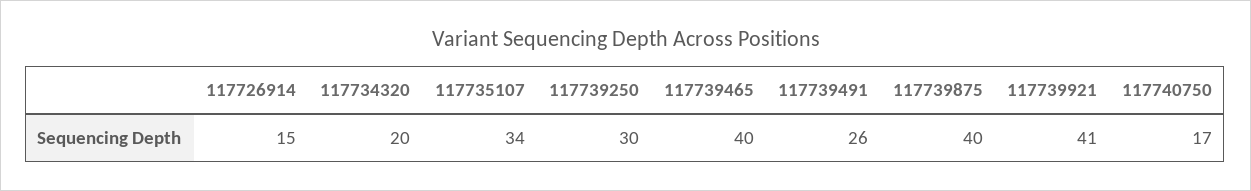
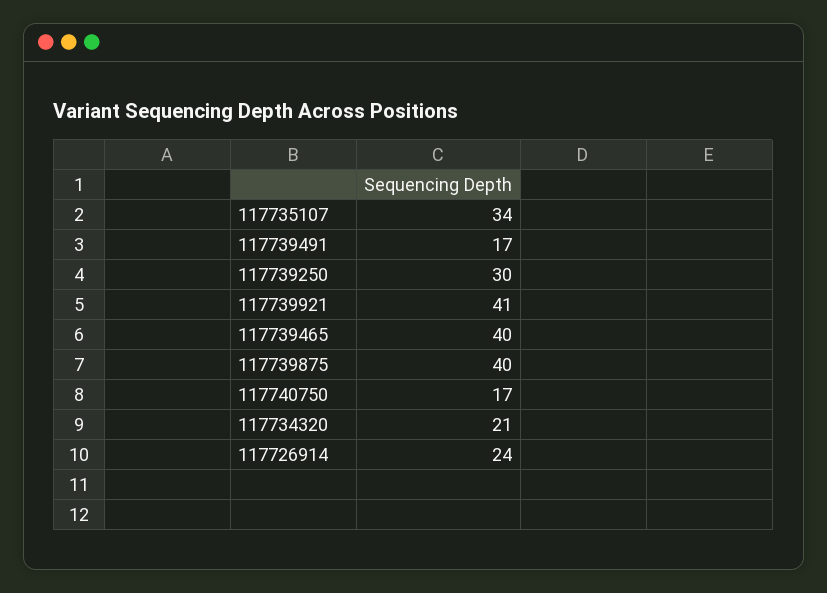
117726914: 15 -> 24
117734320: 20 -> 21
117739491: 26 -> 17

